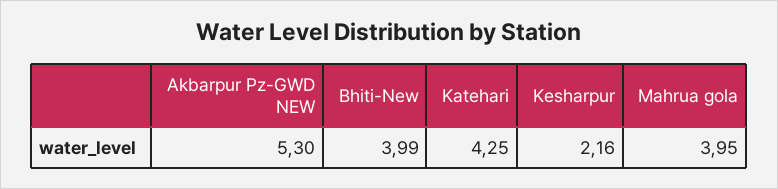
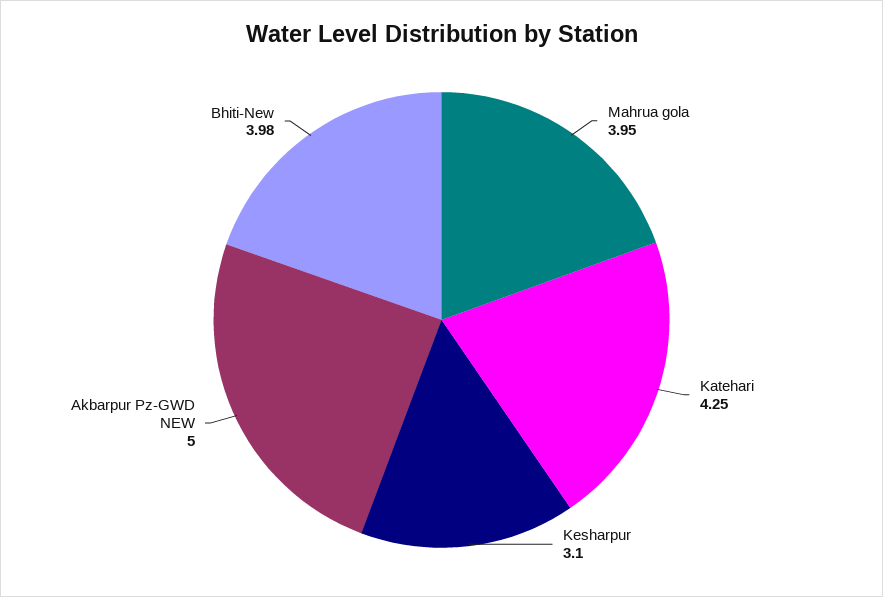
Akbarpur Pz-GWD NEW: 5.3 -> 5
Bhiti-New: 3.99 -> 3.98
Kesharpur: 2.16 -> 3.1

